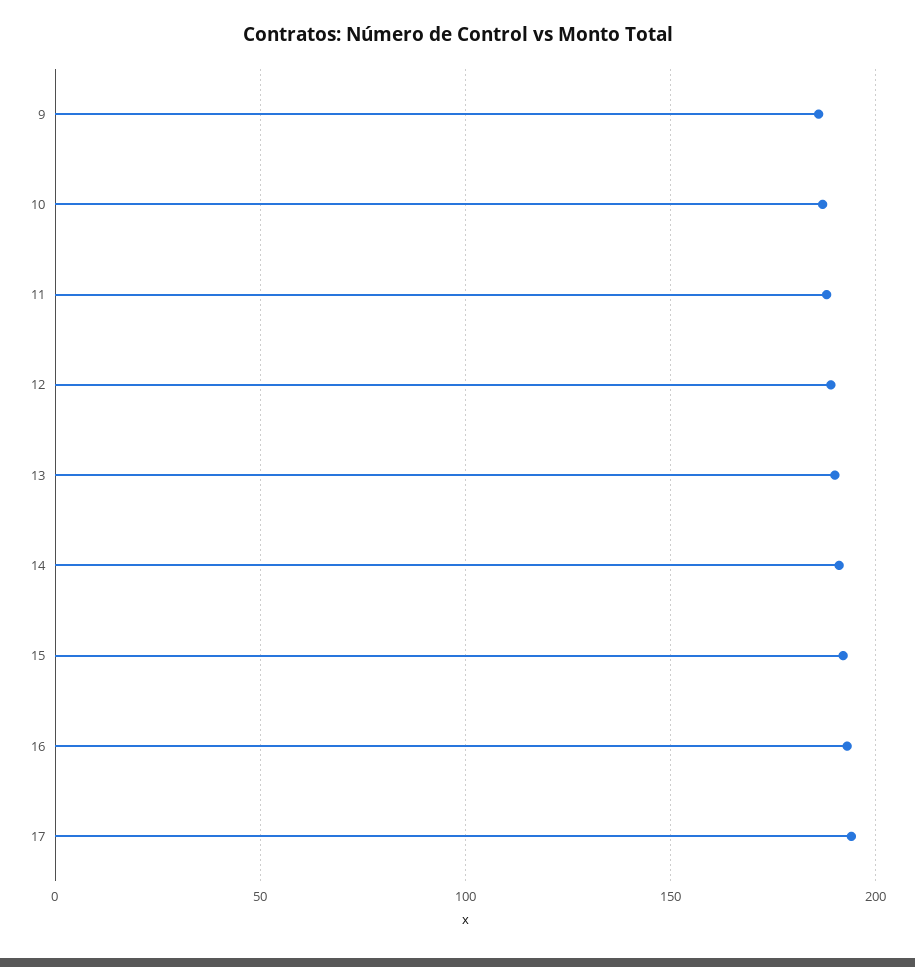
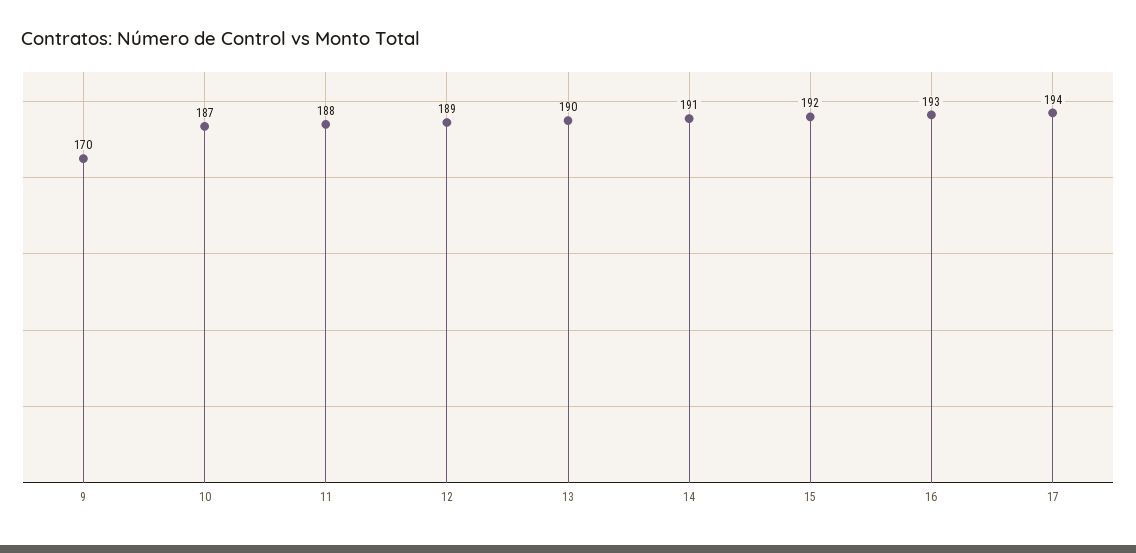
9: 185 -> 170

